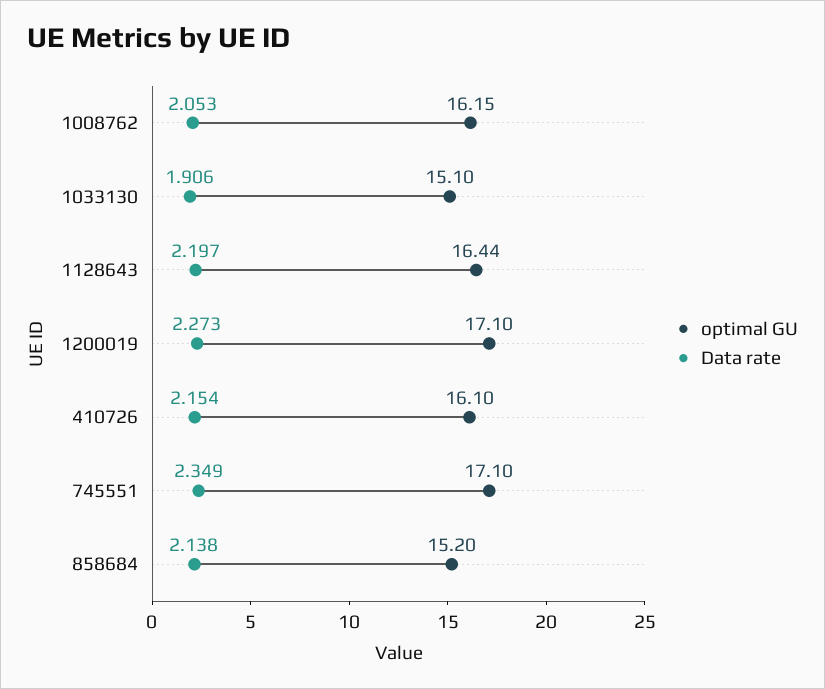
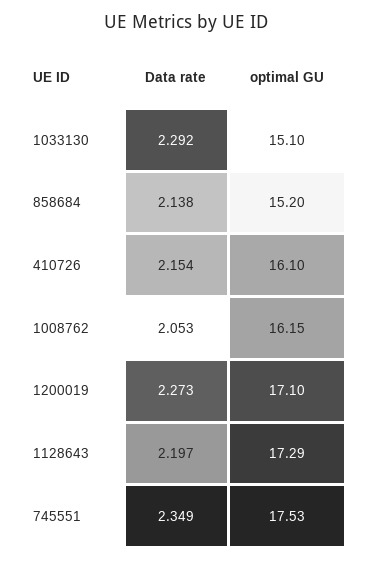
Data rate, 1033130: 1.906 -> 2.292
optimal GU, 1128643: 16.44 -> 17.29
optimal GU, 745551: 17.1 -> 17.53

